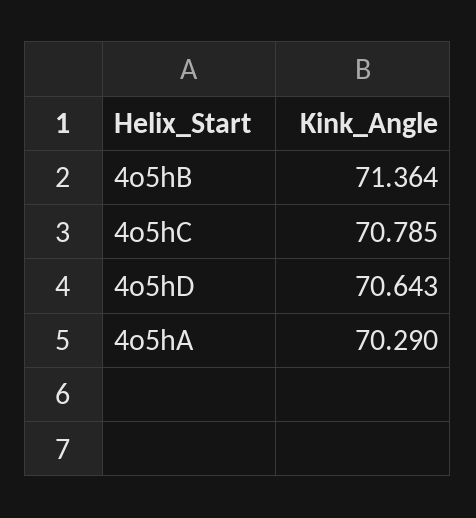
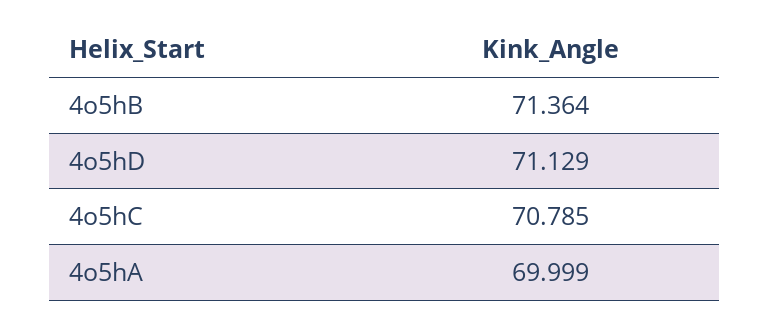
4o5hD: 70.643 -> 71.129
4o5hA: 70.29 -> 69.999

